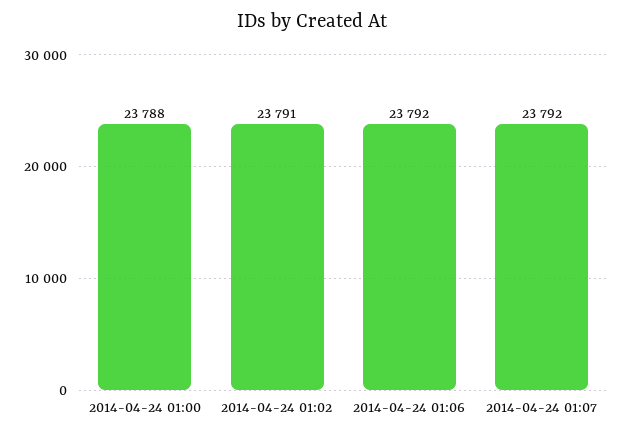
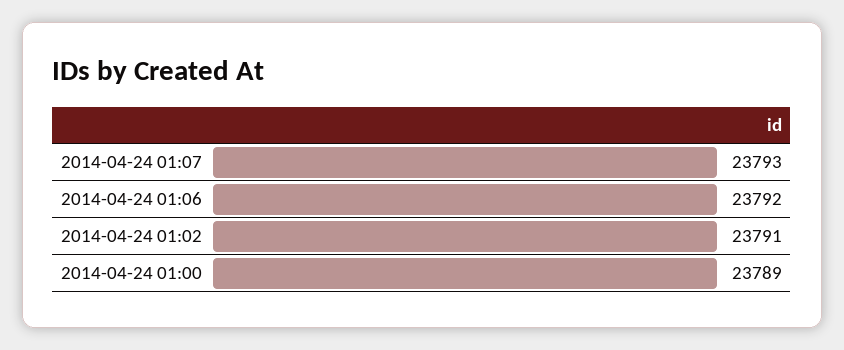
2014-04-24 01:00: 23788 -> 23789
2014-04-24 01:07: 23792 -> 23793

